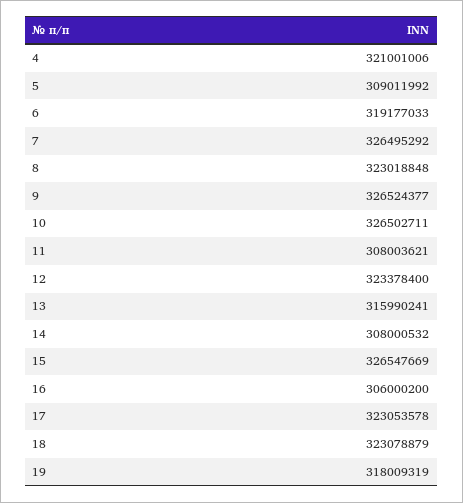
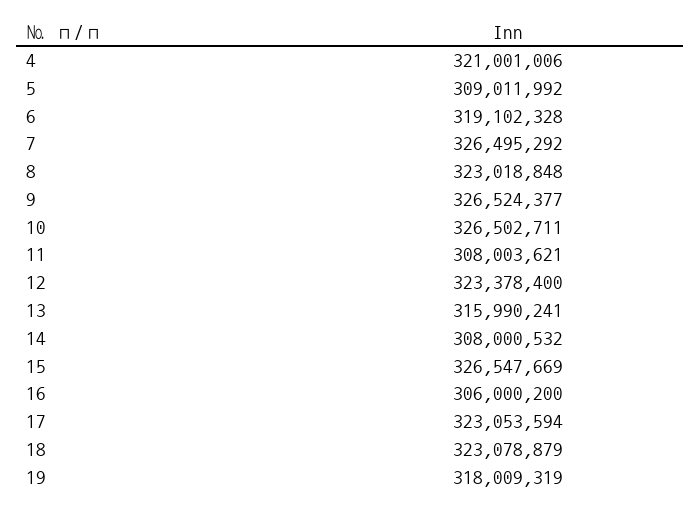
6: 319177033 -> 319102328
17: 323053578 -> 323053594

